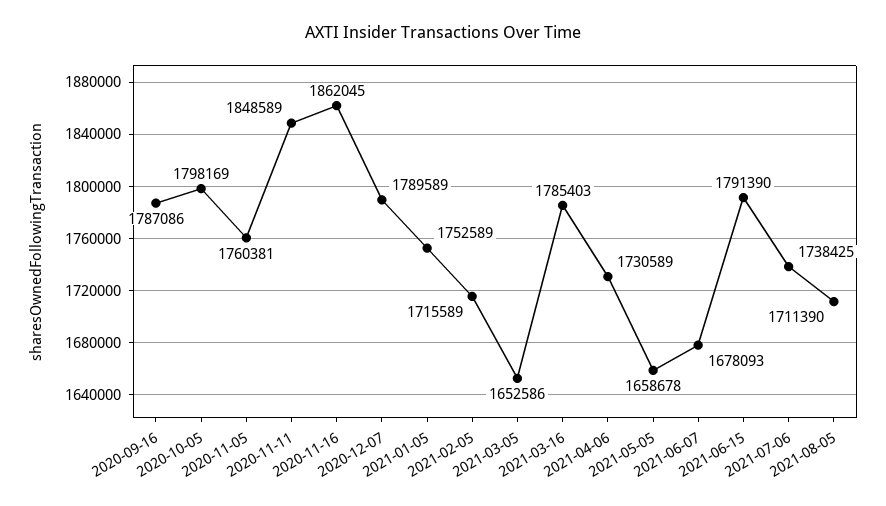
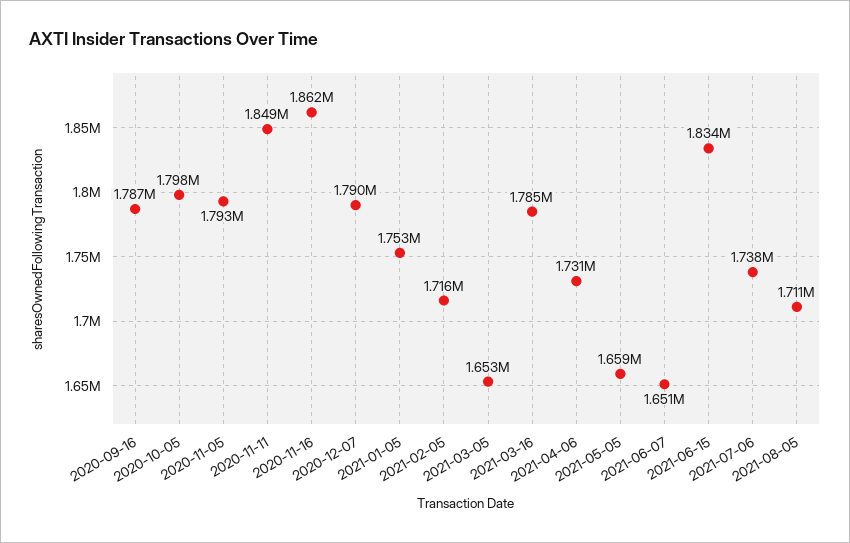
2020-11-05: 1760381 -> 1793000
2021-06-07: 1678093 -> 1651000
2021-06-15: 1791390 -> 1834000

